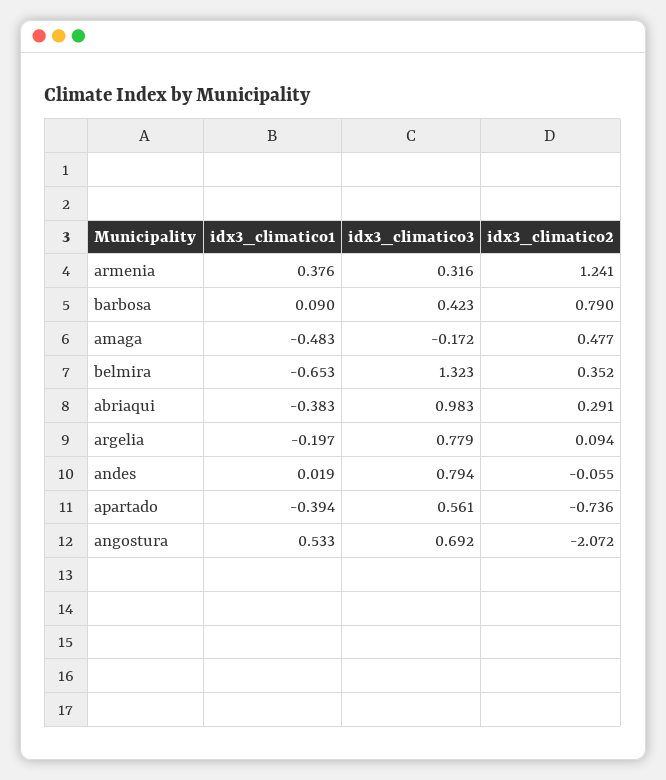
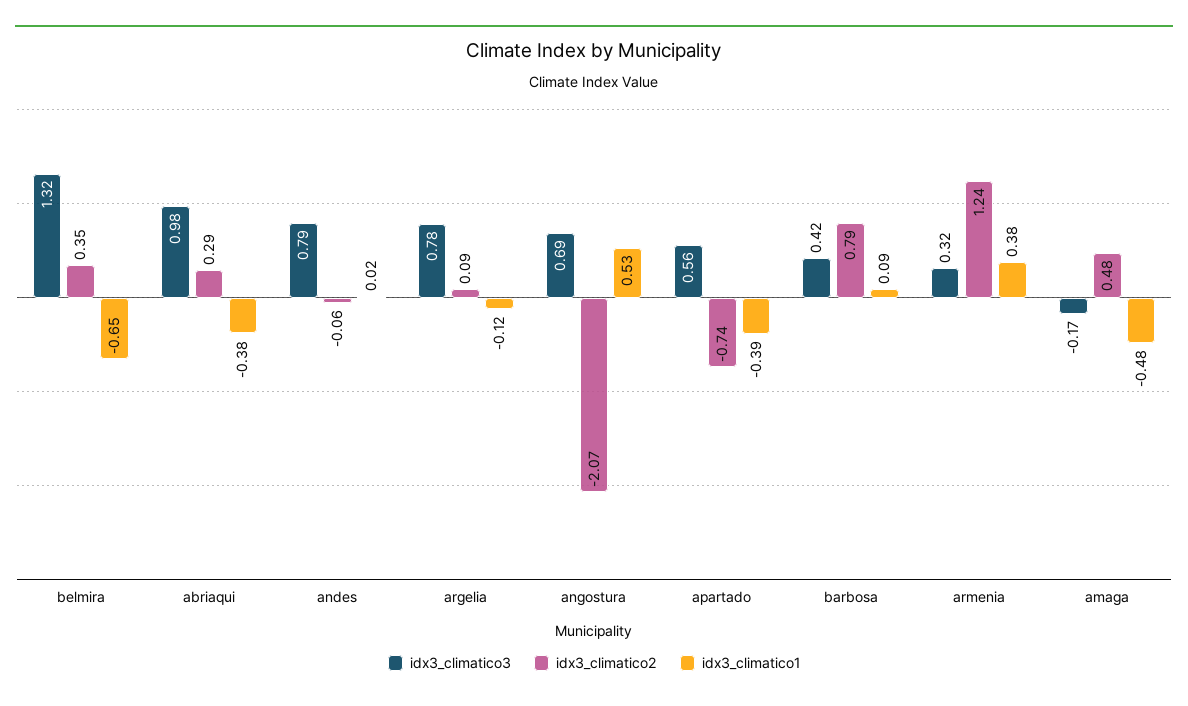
idx3_climatico1, argelia: -0.197 -> -0.12

